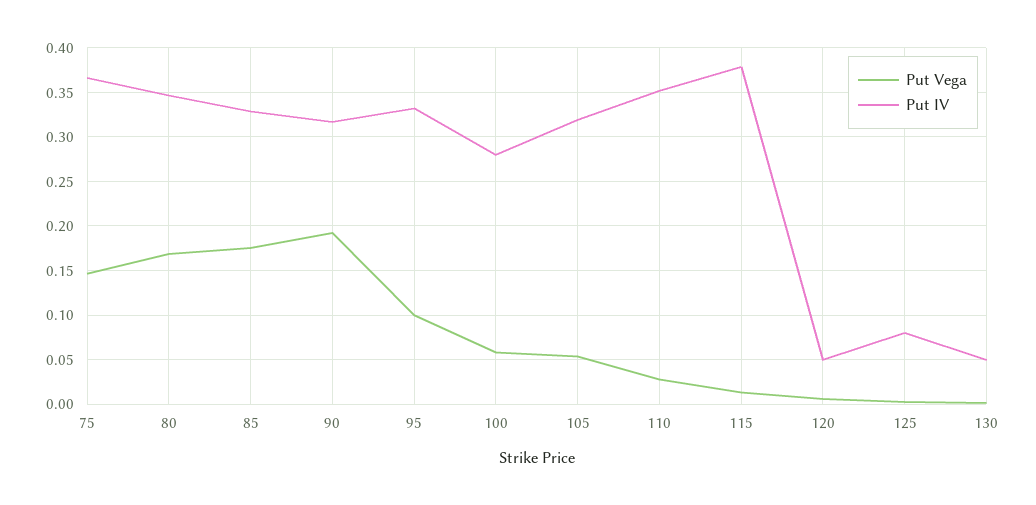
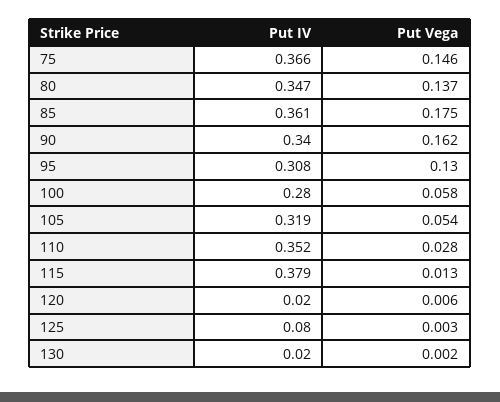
Put Vega, 80: 0.17 -> 0.137
Put IV, 85: 0.33 -> 0.361
Put Vega, 90: 0.19 -> 0.162
Put IV, 90: 0.32 -> 0.34
Put Vega, 95: 0.1 -> 0.13
Put IV, 95: 0.33 -> 0.308
Put IV, 120: 0.05 -> 0.02
Put IV, 130: 0.05 -> 0.02

